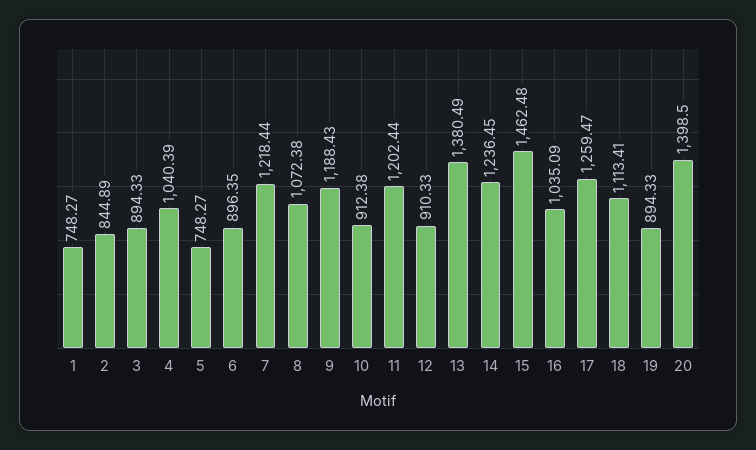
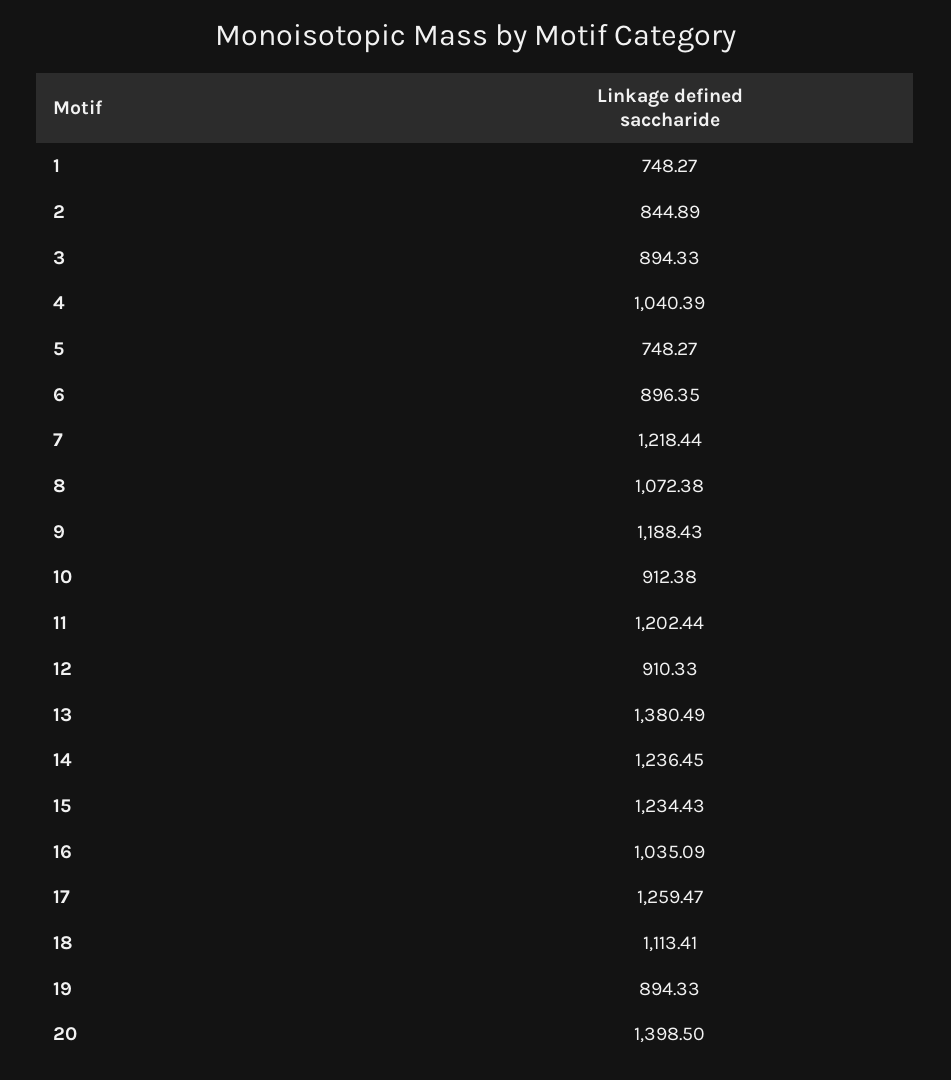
15: 1462.48 -> 1234.43

